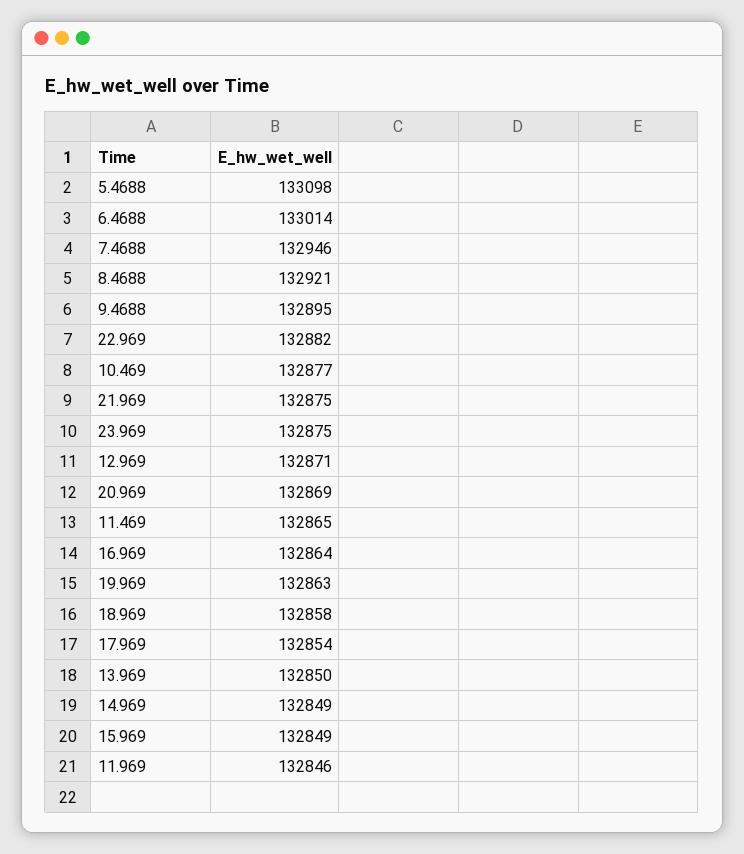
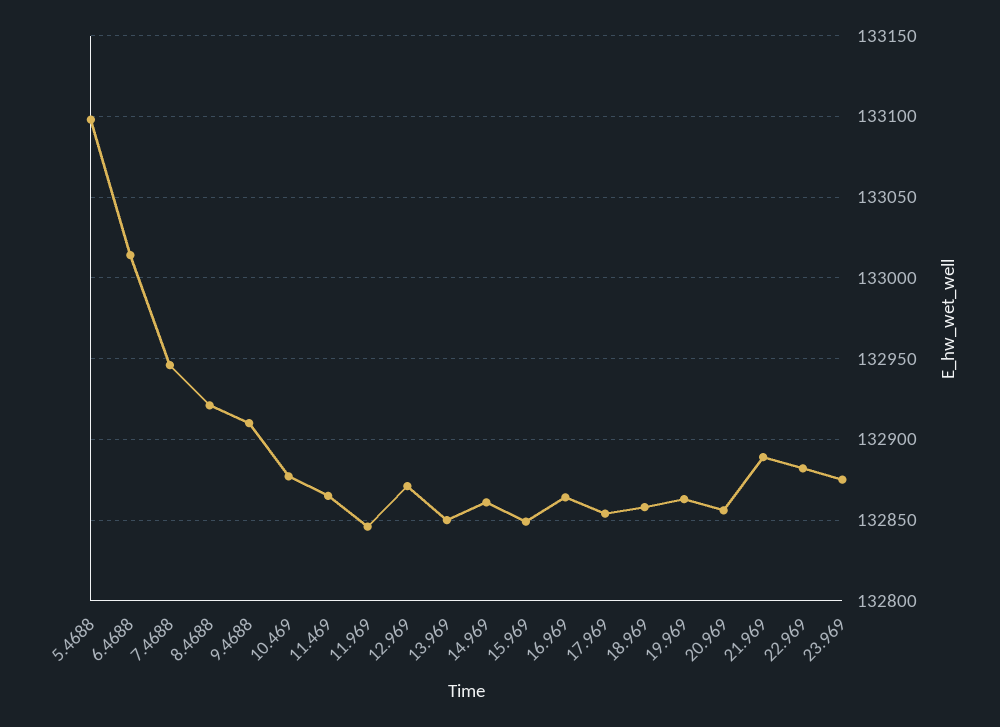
9.4688: 132895 -> 132910
21.969: 132875 -> 132890
20.969: 132869 -> 132855
14.969: 132849 -> 132860

